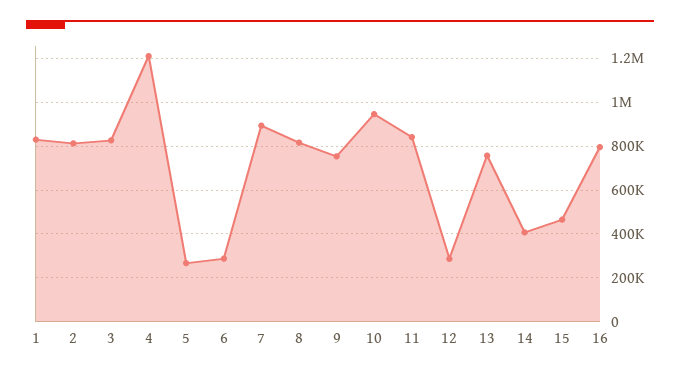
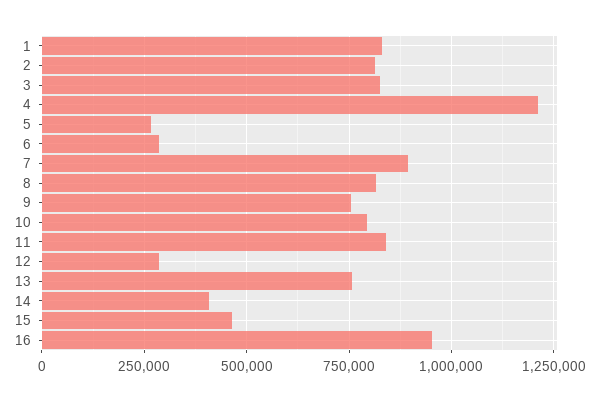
10: 950000 -> 800000
16: 800000 -> 950000

